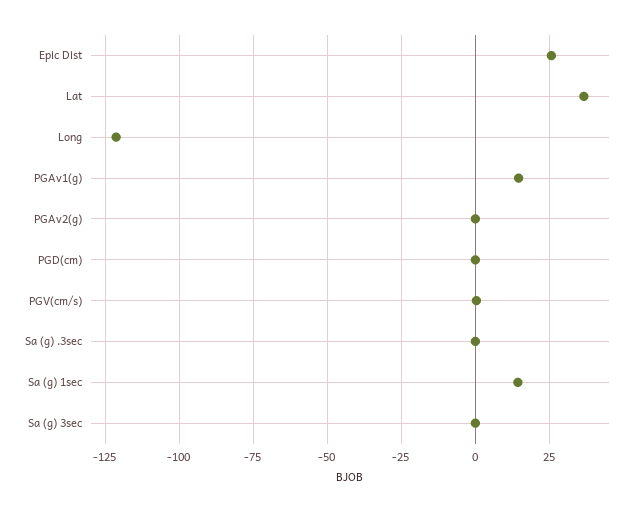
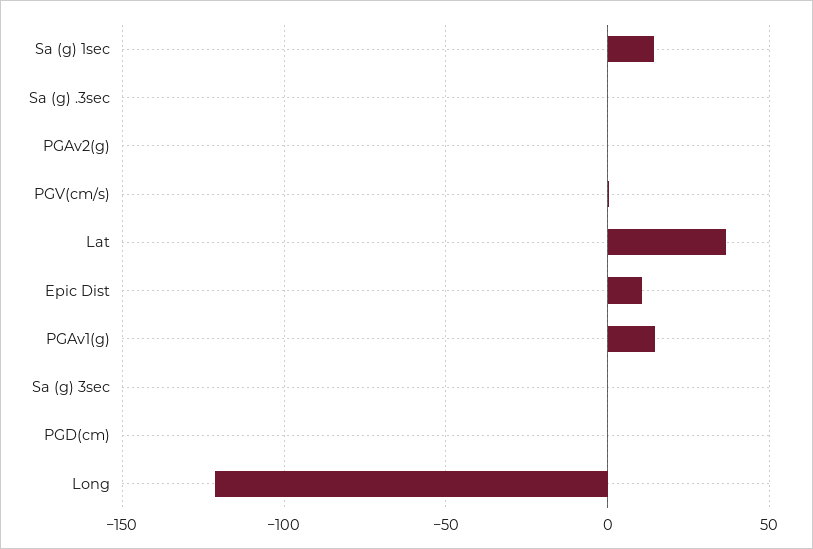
Epic Dist: 25 -> 10

